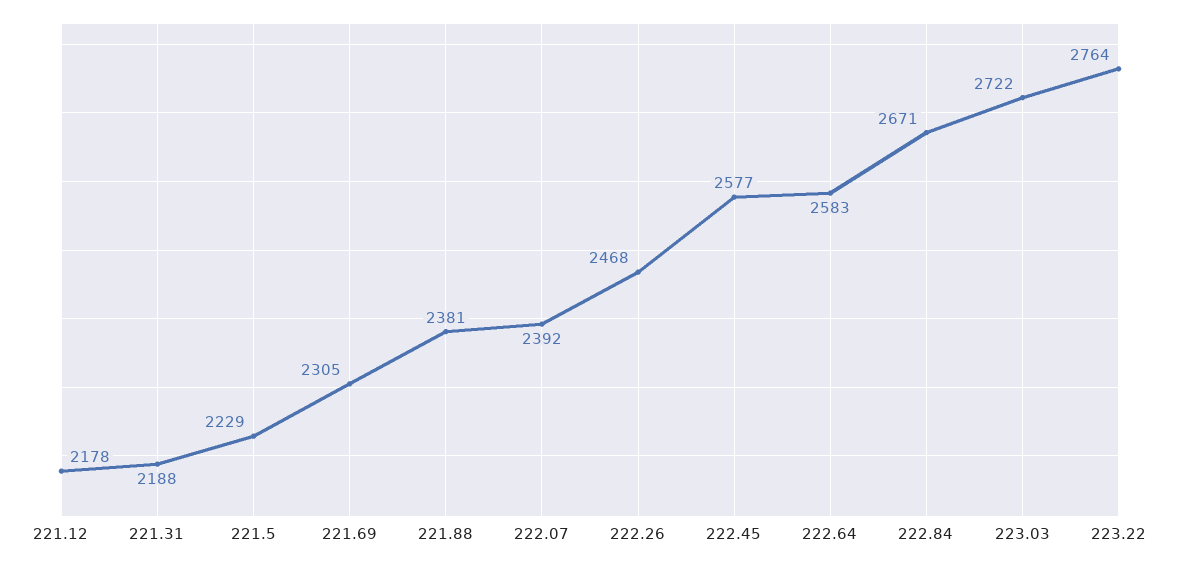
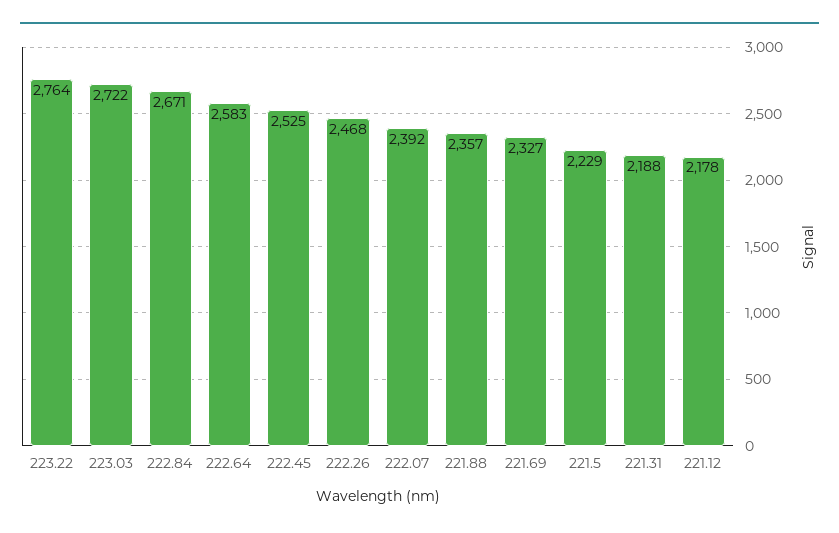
221.69: 2305 -> 2327
221.88: 2381 -> 2357
222.45: 2577 -> 2525

